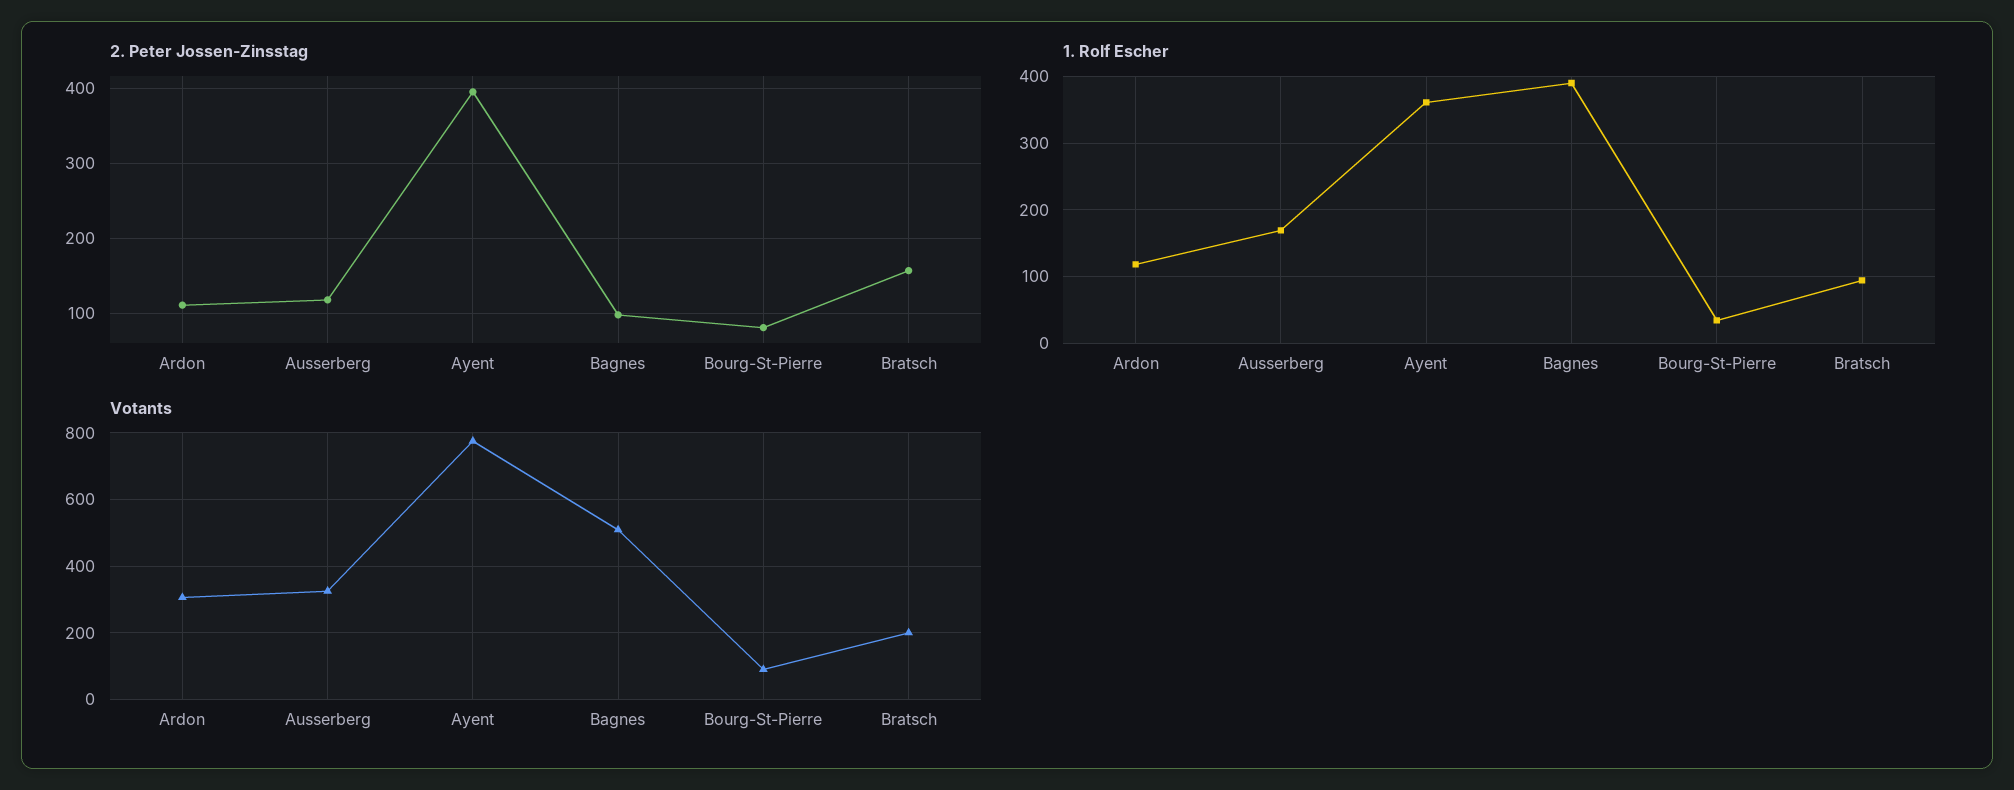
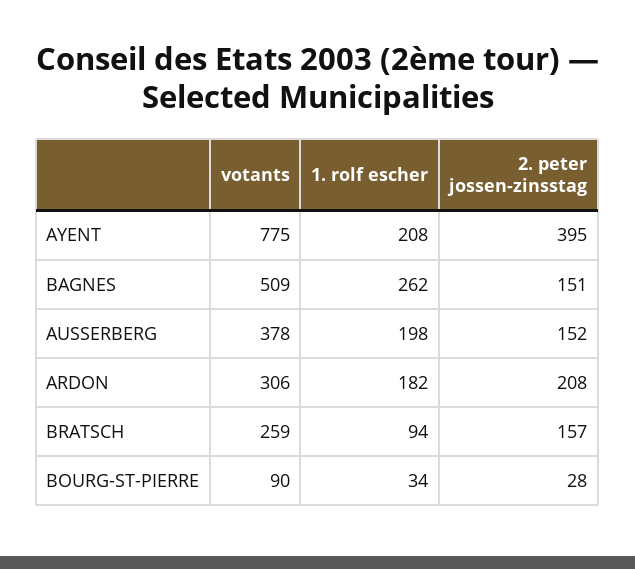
2. Peter Jossen-Zinsstag, Ardon: 110 -> 208
2. Peter Jossen-Zinsstag, Ausserberg: 120 -> 152
2. Peter Jossen-Zinsstag, Bagnes: 100 -> 151
2. Peter Jossen-Zinsstag, Bourg-St-Pierre: 80 -> 28
1. Rolf Escher, Ardon: 120 -> 182
1. Rolf Escher, Ausserberg: 170 -> 198
1. Rolf Escher, Ayent: 360 -> 208
1. Rolf Escher, Bagnes: 390 -> 262
Votants, Ausserberg: 320 -> 378
Votants, Bratsch: 200 -> 259

